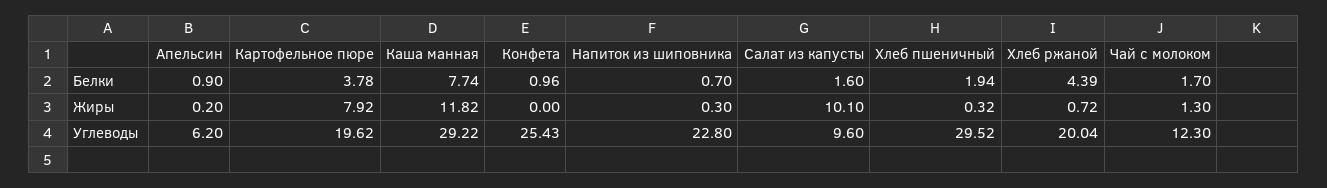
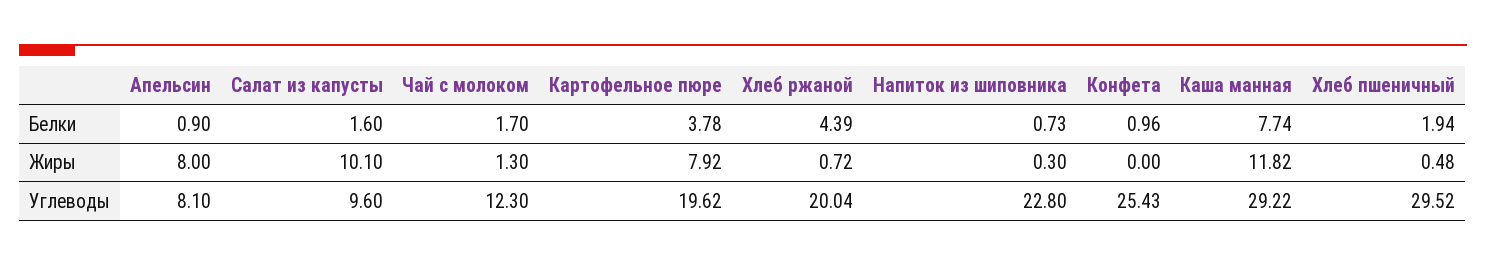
Напиток из шиповника, Белки: 0.7 -> 0.73
Апельсин, Жиры: 0.2 -> 8
Хлеб пшеничный, Жиры: 0.32 -> 0.48
Апельсин, Углеводы: 6.2 -> 8.1

